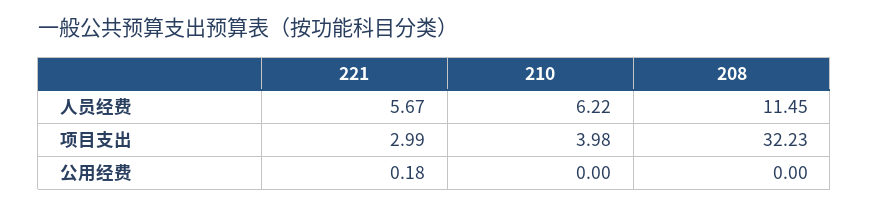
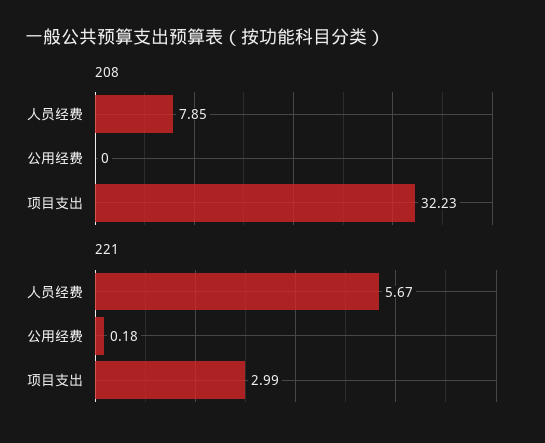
210, 人员经费: 6.22 -> none
208, 人员经费: 11.45 -> 7.85
210, 项目支出: 3.98 -> none
210, 公用经费: 0 -> none

